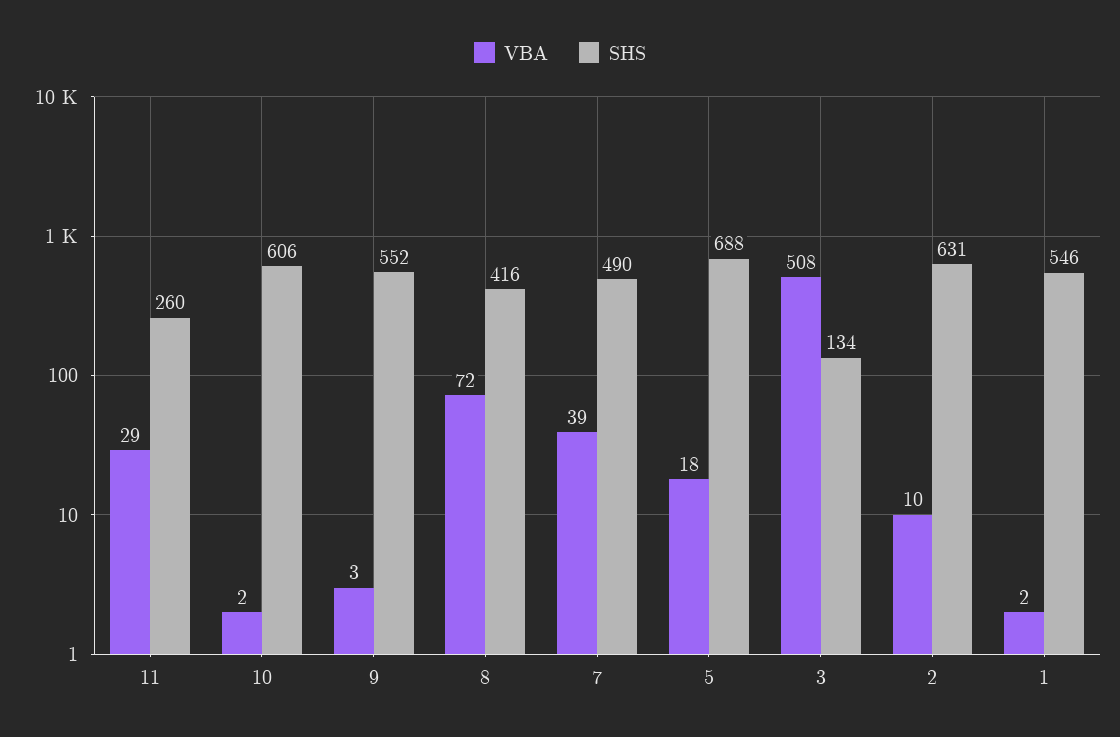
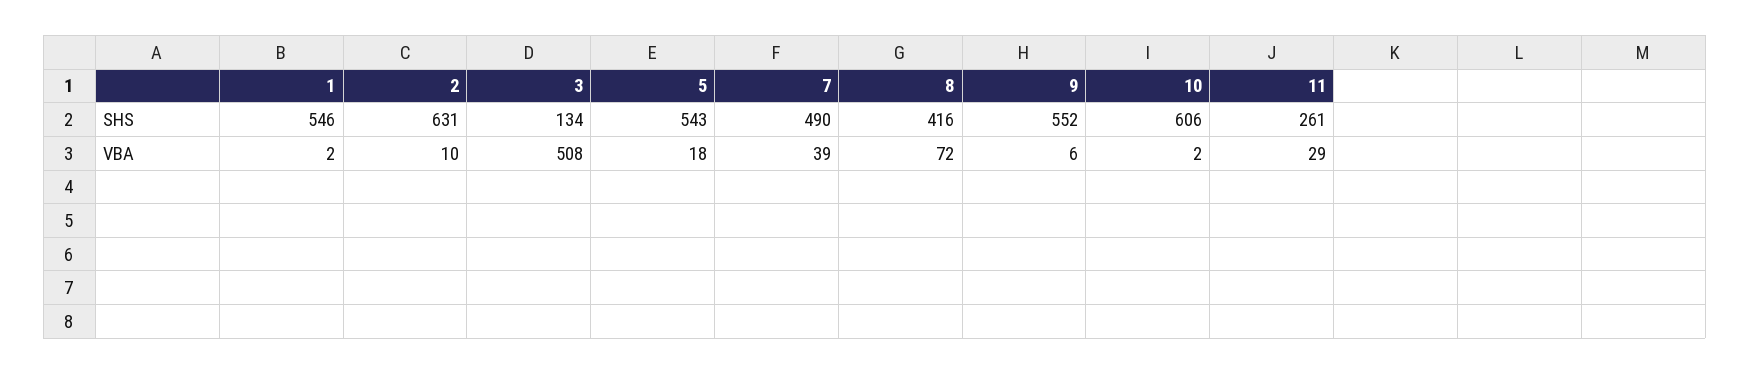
SHS, 11: 260 -> 261
VBA, 9: 3 -> 6
SHS, 5: 688 -> 543

